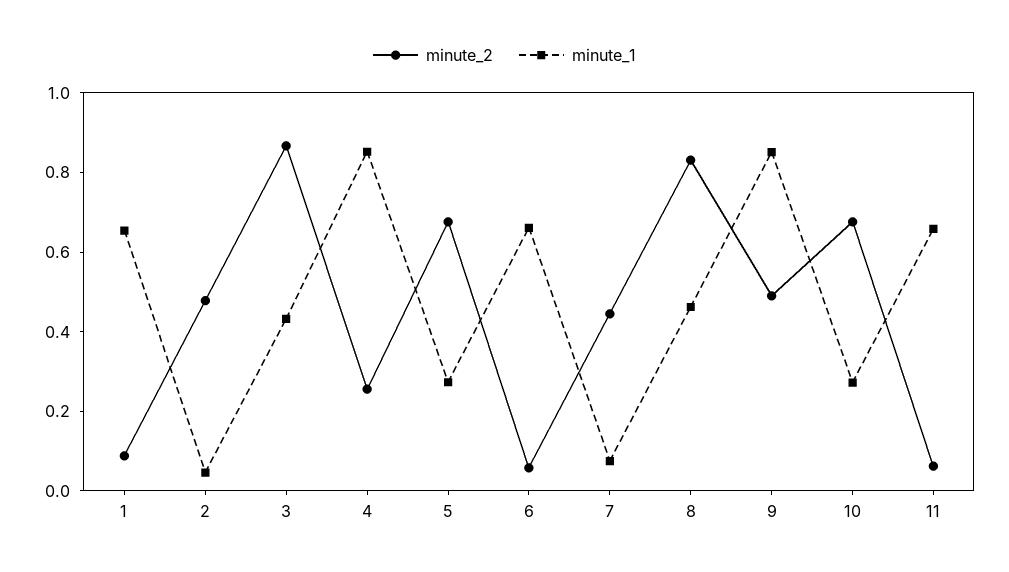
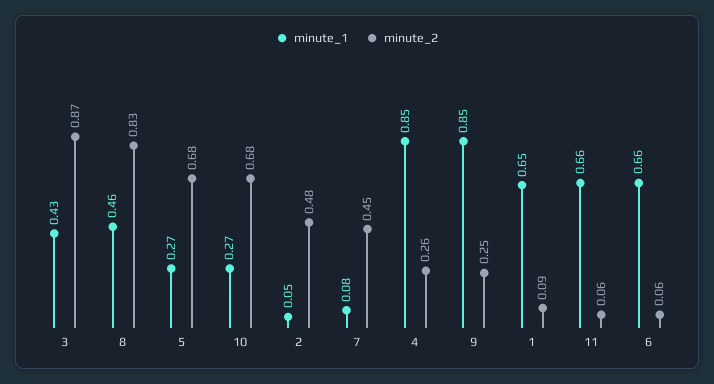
minute_2, 9: 0.5 -> 0.25

